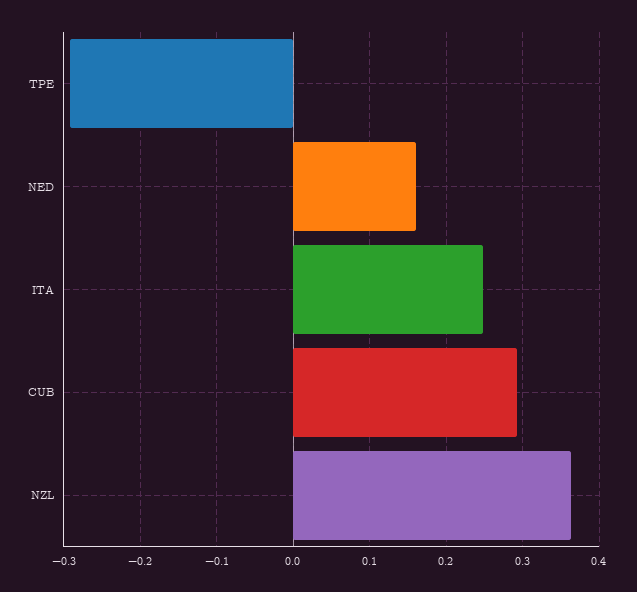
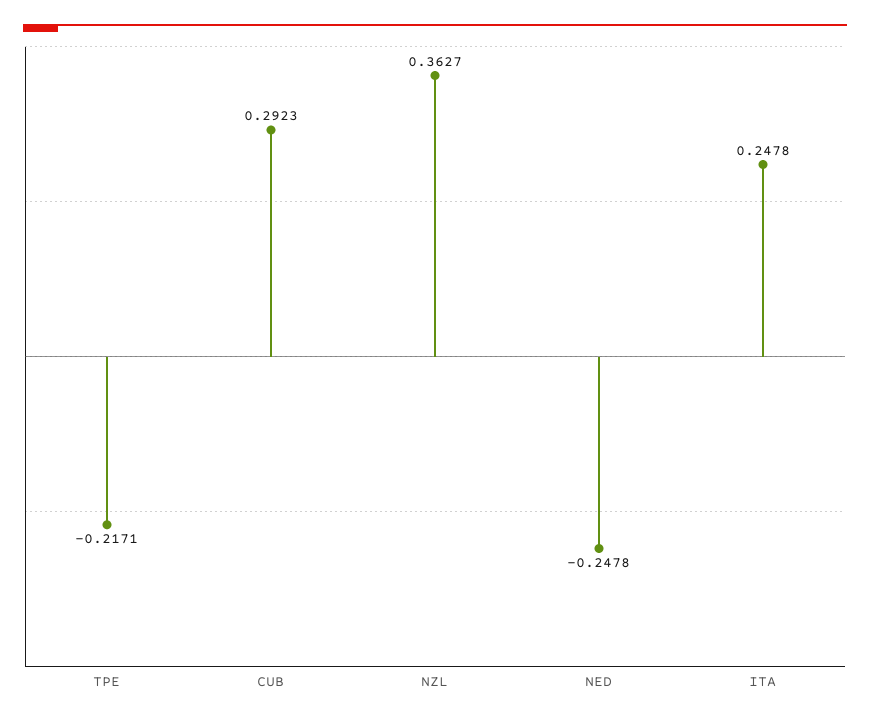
TPE: -0.29 -> -0.2171
NED: 0.16 -> -0.2478

